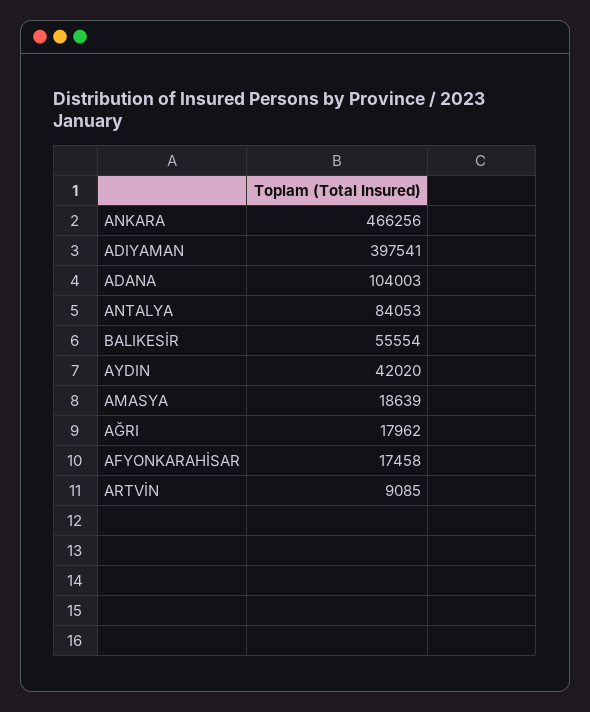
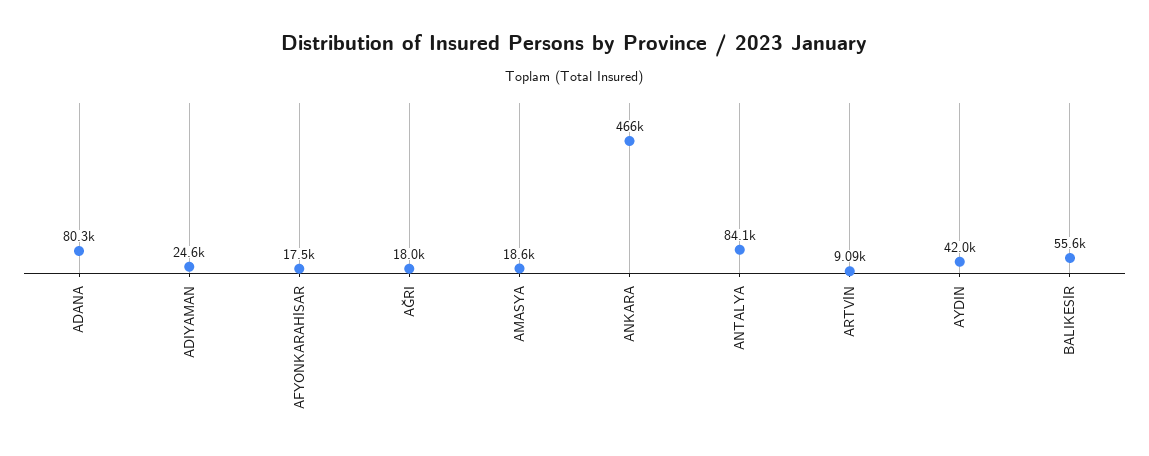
ADIYAMAN: 397541 -> 24600
ADANA: 104003 -> 80300

